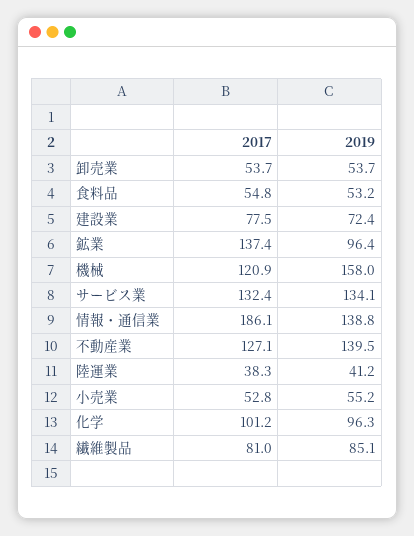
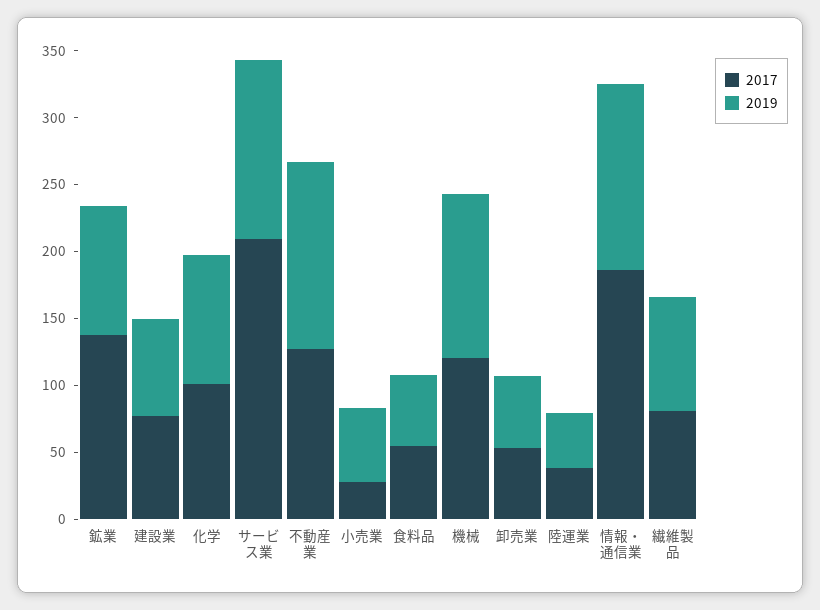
2019, 機械: 158 -> 120
2017, サービス業: 132.4 -> 210
2017, 小売業: 52.8 -> 30

